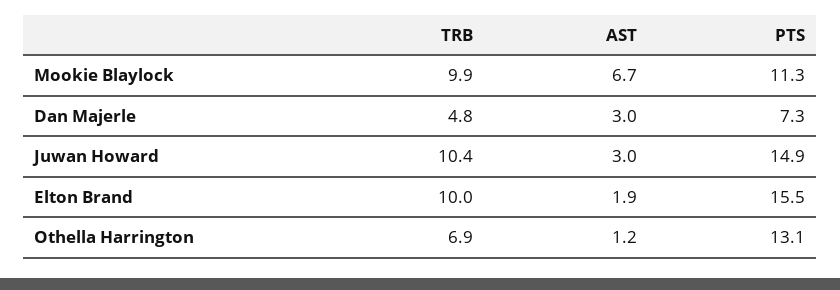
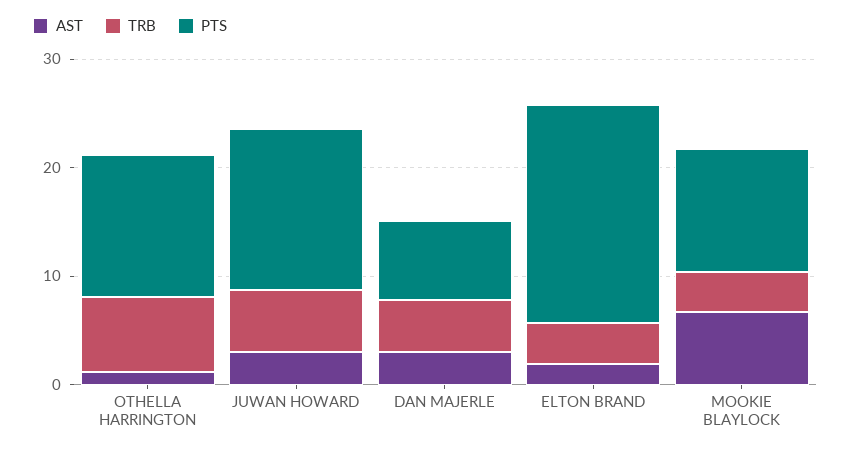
TRB, Mookie Blaylock: 9.9 -> 4
TRB, Juwan Howard: 10.4 -> 6
TRB, Elton Brand: 10 -> 4
PTS, Elton Brand: 15.5 -> 20

